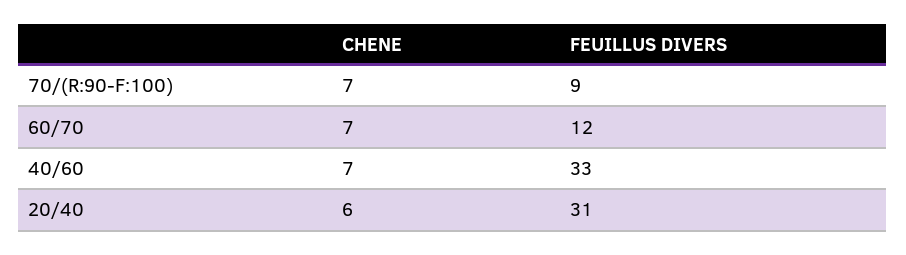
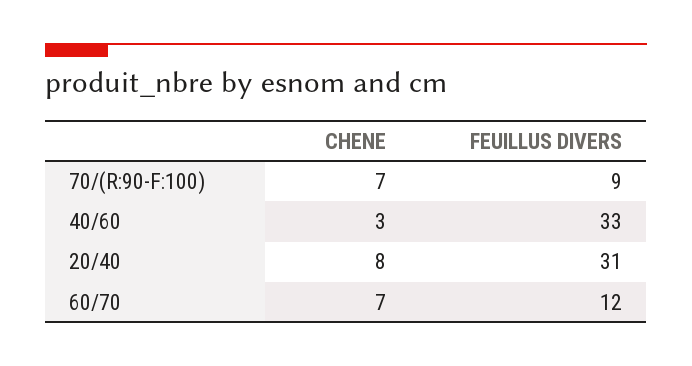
CHENE, 40/60: 7 -> 3
CHENE, 20/40: 6 -> 8

